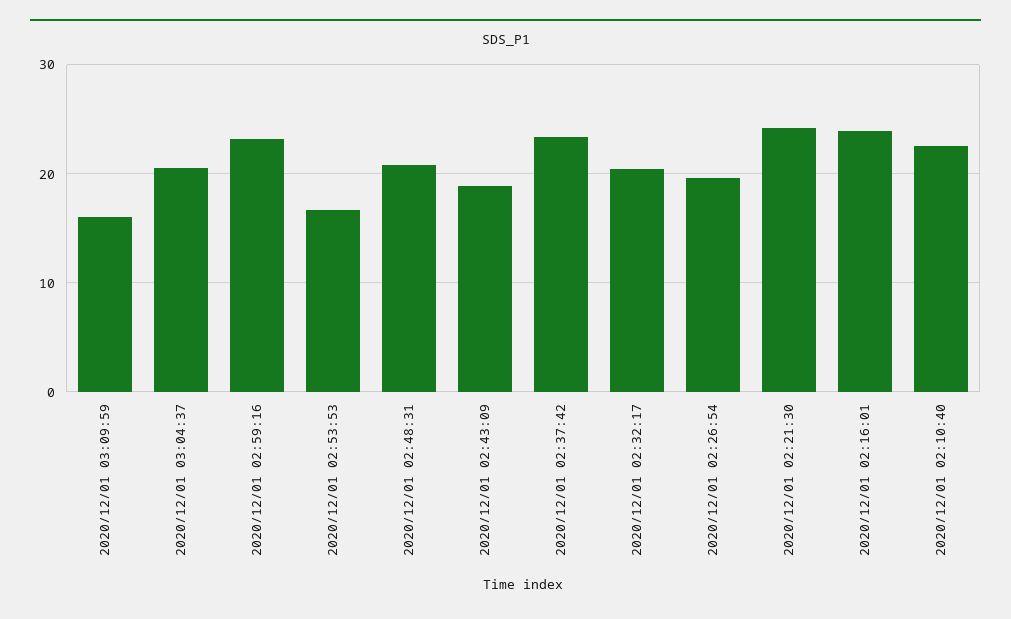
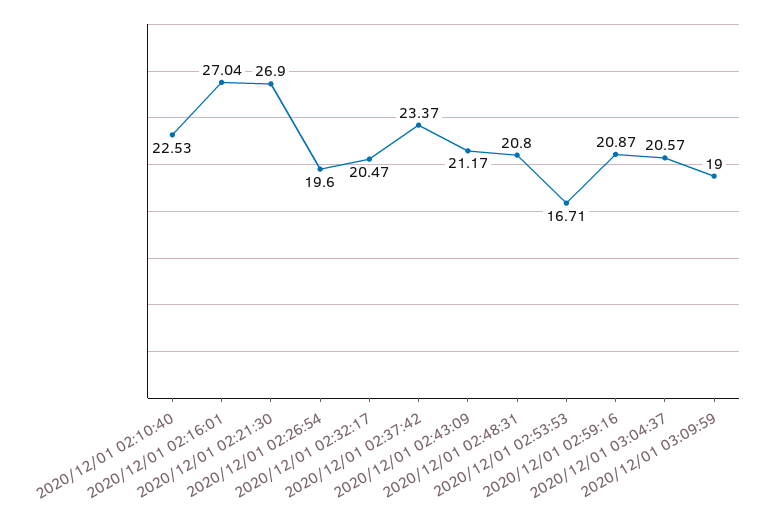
2020/12/01 03:09:59: 16 -> 19
2020/12/01 02:59:16: 23 -> 20.87
2020/12/01 02:43:09: 19 -> 21.17
2020/12/01 02:21:30: 24 -> 26.9
2020/12/01 02:16:01: 24 -> 27.04

